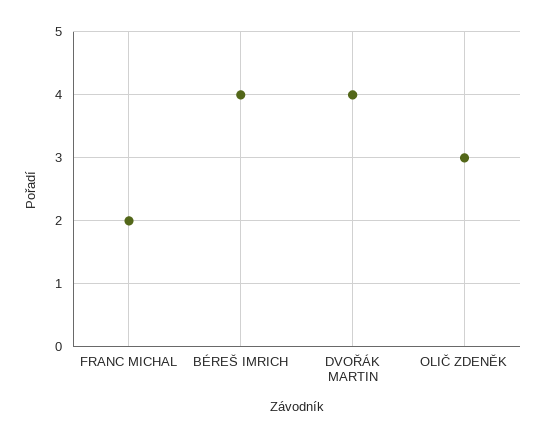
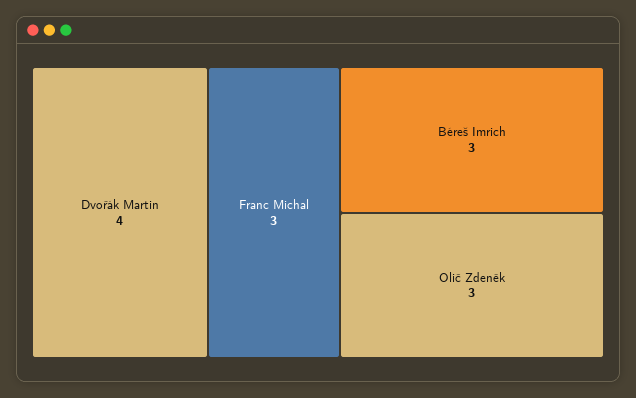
FRANC MICHAL: 2 -> 3
BÉREŠ IMRICH: 4 -> 3

